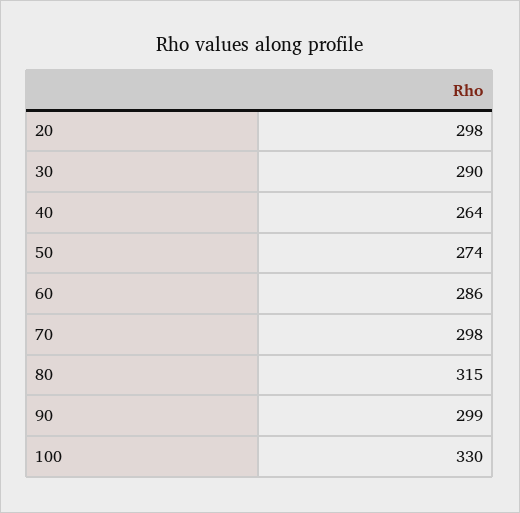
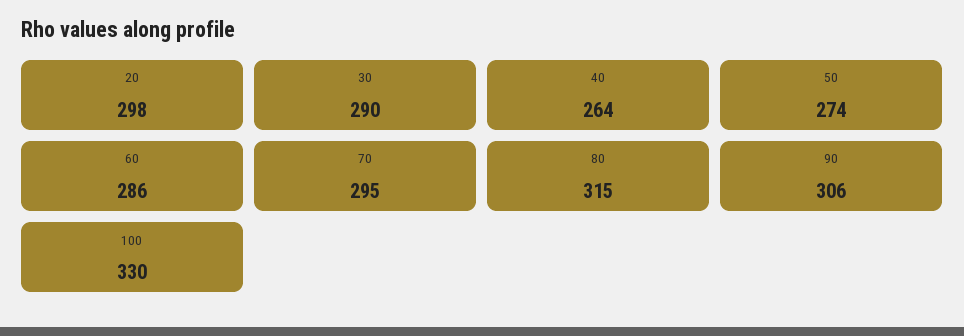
70: 298 -> 295
90: 299 -> 306

